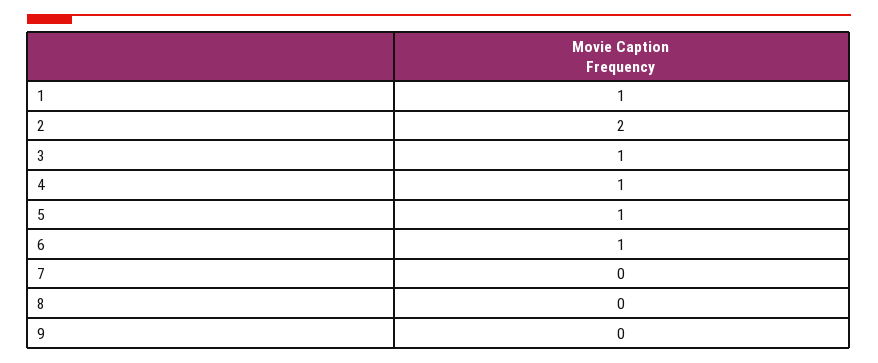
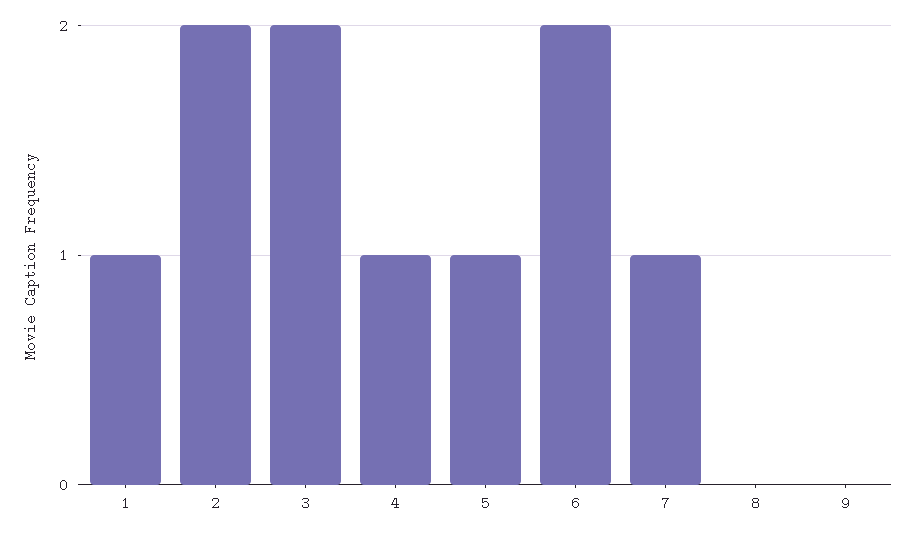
3: 1 -> 2
6: 1 -> 2
7: 0 -> 1

